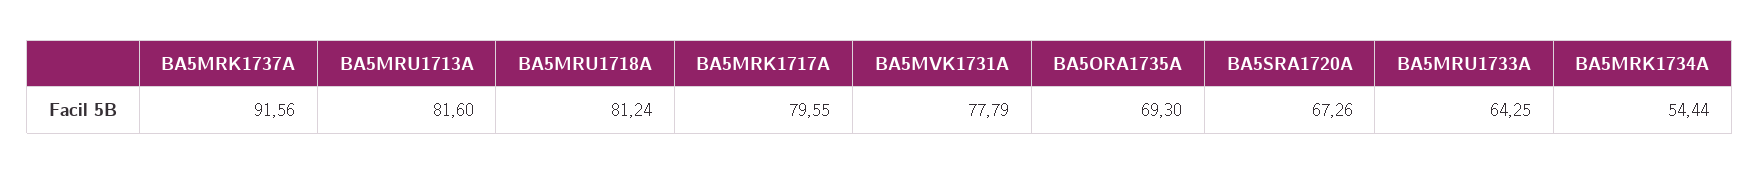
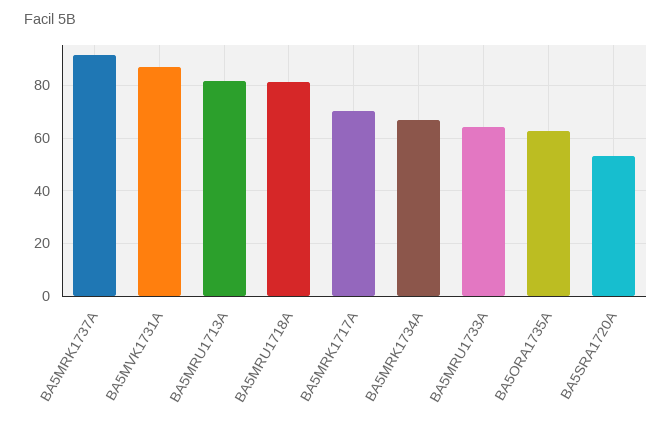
BA5MRK1717A: 79.55 -> 70
BA5MVK1731A: 77.79 -> 87.5
BA5ORA1735A: 69.3 -> 62.5
BA5SRA1720A: 67.26 -> 52.5
BA5MRK1734A: 54.44 -> 67.5

